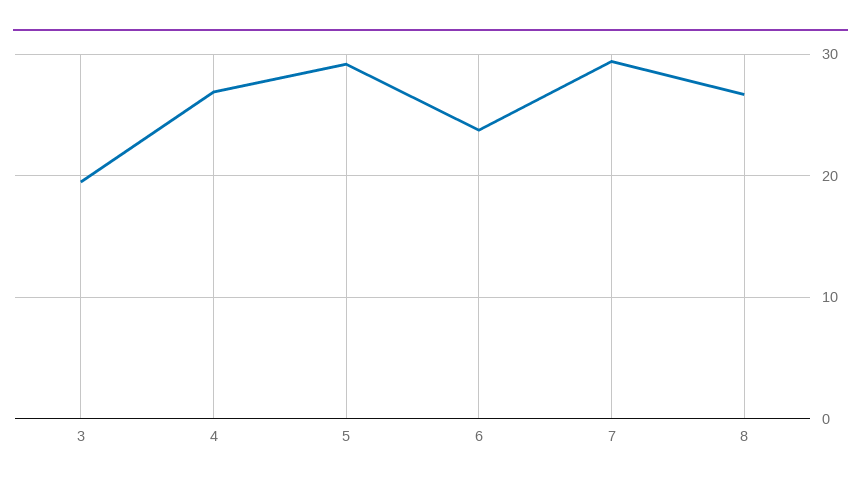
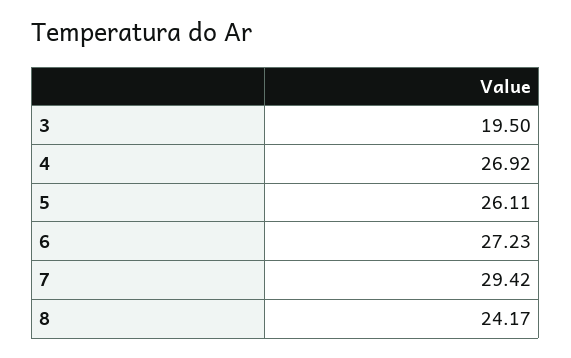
5: 29 -> 26.11
6: 24 -> 27.23
8: 27 -> 24.17

